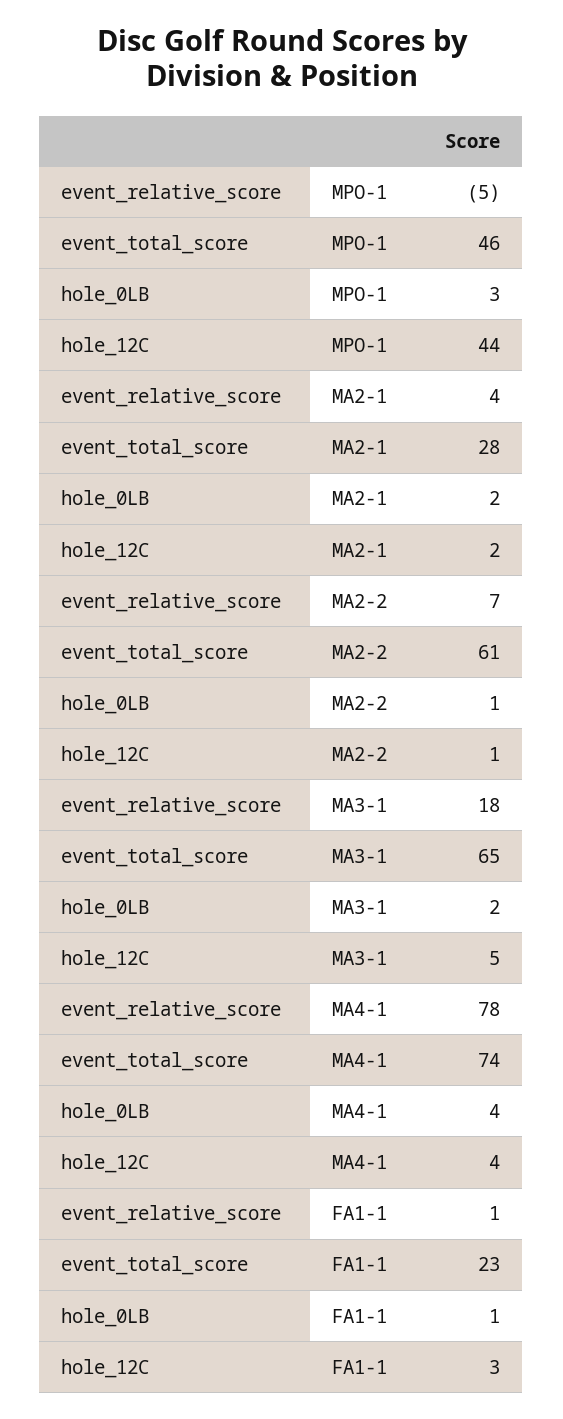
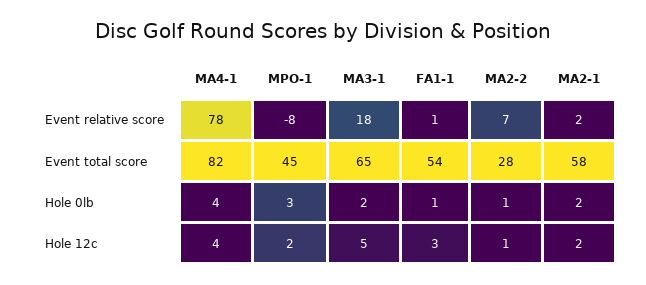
event_relative_score, MPO-1: -5 -> -8
event_total_score, MPO-1: 46 -> 45
hole_12C, MPO-1: 44 -> 2
event_relative_score, MA2-1: 4 -> 2
event_total_score, MA2-1: 28 -> 58
event_total_score, MA2-2: 61 -> 28
event_total_score, MA4-1: 74 -> 82
event_total_score, FA1-1: 23 -> 54

